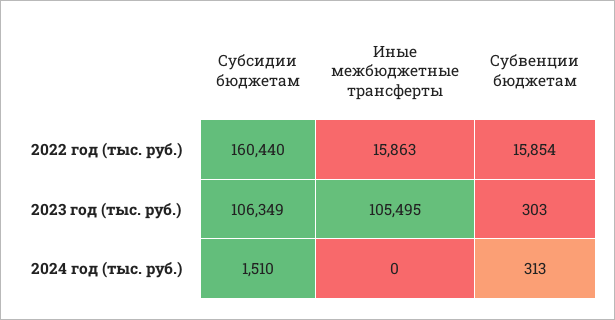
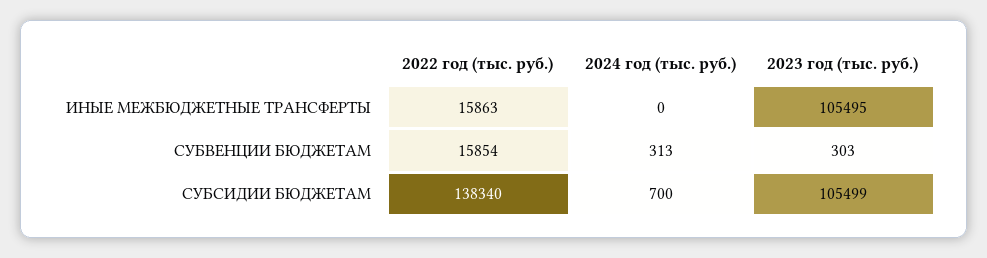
Субсидии бюджетам, 2022 год (тыс. руб.): 160440 -> 138340
Субсидии бюджетам, 2023 год (тыс. руб.): 106349 -> 105499
Субсидии бюджетам, 2024 год (тыс. руб.): 1510 -> 700

